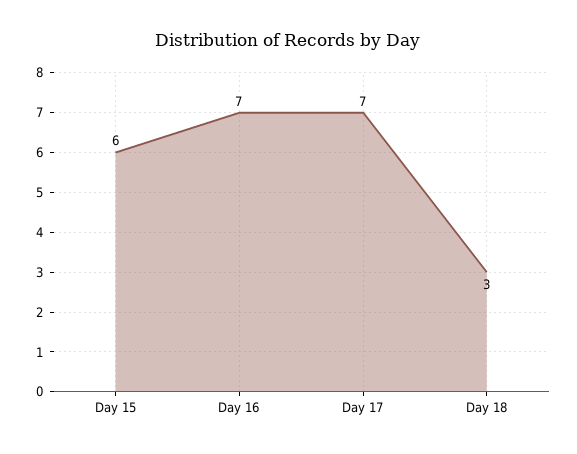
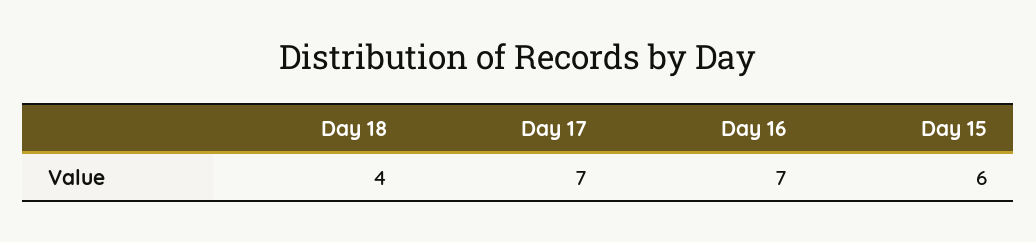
Day 18: 3 -> 4

